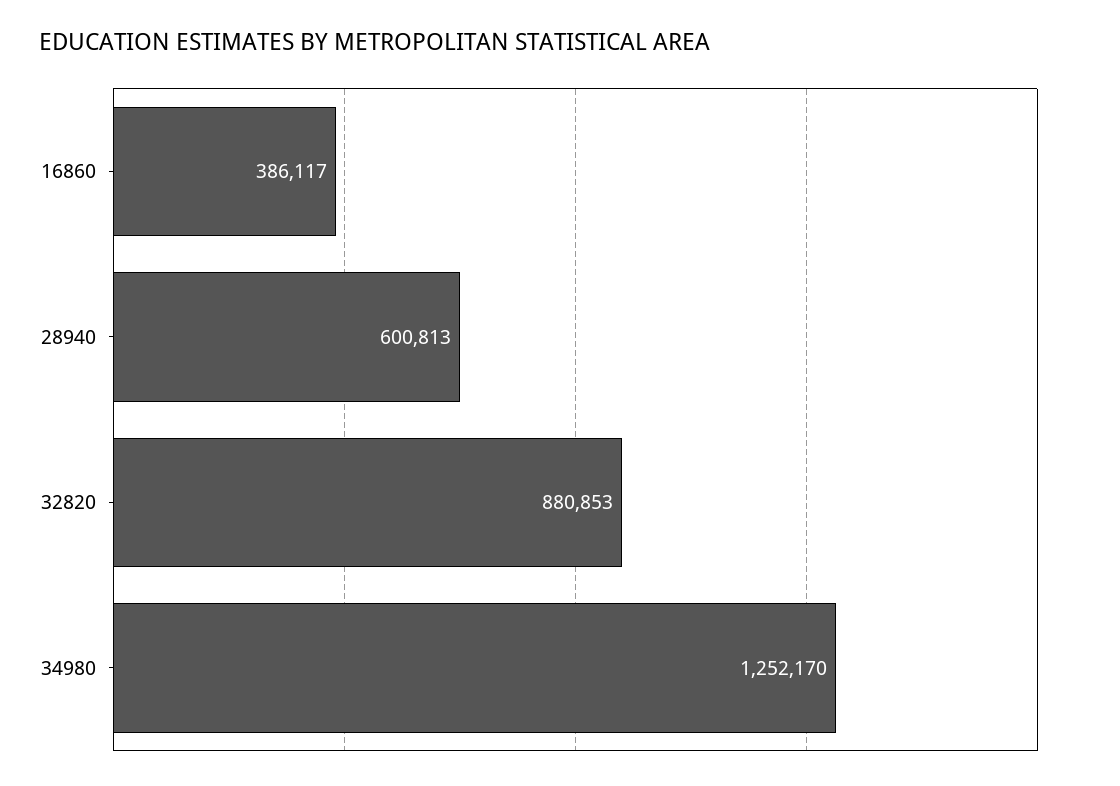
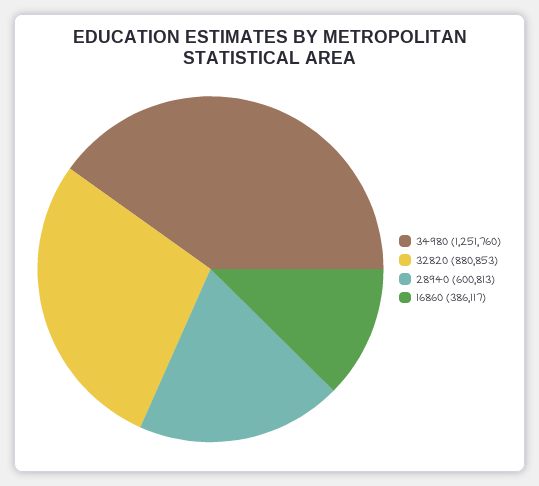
34980: 1252170 -> 1251760

